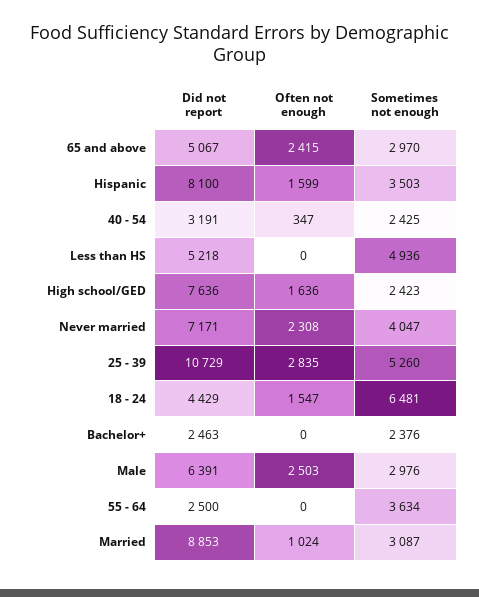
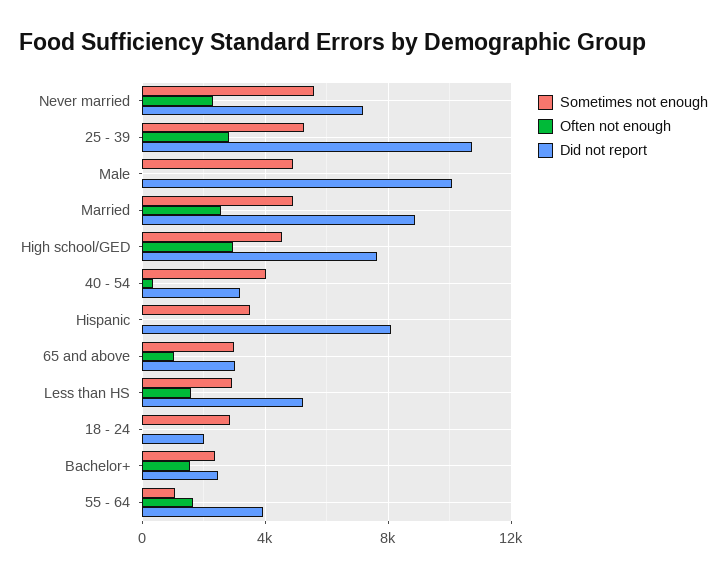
Did not report, 65 and above: 5067 -> 3000
Often not enough, 65 and above: 2415 -> 1000
Often not enough, Hispanic: 1599 -> 0
Sometimes not enough, 40 - 54: 2425 -> 4000
Often not enough, Less than HS: 0 -> 1500
Sometimes not enough, Less than HS: 4936 -> 3000
Often not enough, High school/GED: 1636 -> 3000
Sometimes not enough, High school/GED: 2423 -> 4500
Sometimes not enough, Never married: 4047 -> 5500
Did not report, 18 - 24: 4429 -> 2000
Often not enough, 18 - 24: 1547 -> 0
Sometimes not enough, 18 - 24: 6481 -> 3000
Often not enough, Bachelor+: 0 -> 1500
Did not report, Male: 6391 -> 10000
Often not enough, Male: 2503 -> 0
Sometimes not enough, Male: 2976 -> 5000
Did not report, 55 - 64: 2500 -> 4000
Often not enough, 55 - 64: 0 -> 1500
Sometimes not enough, 55 - 64: 3634 -> 1000
Often not enough, Married: 1024 -> 2500
Sometimes not enough, Married: 3087 -> 5000

